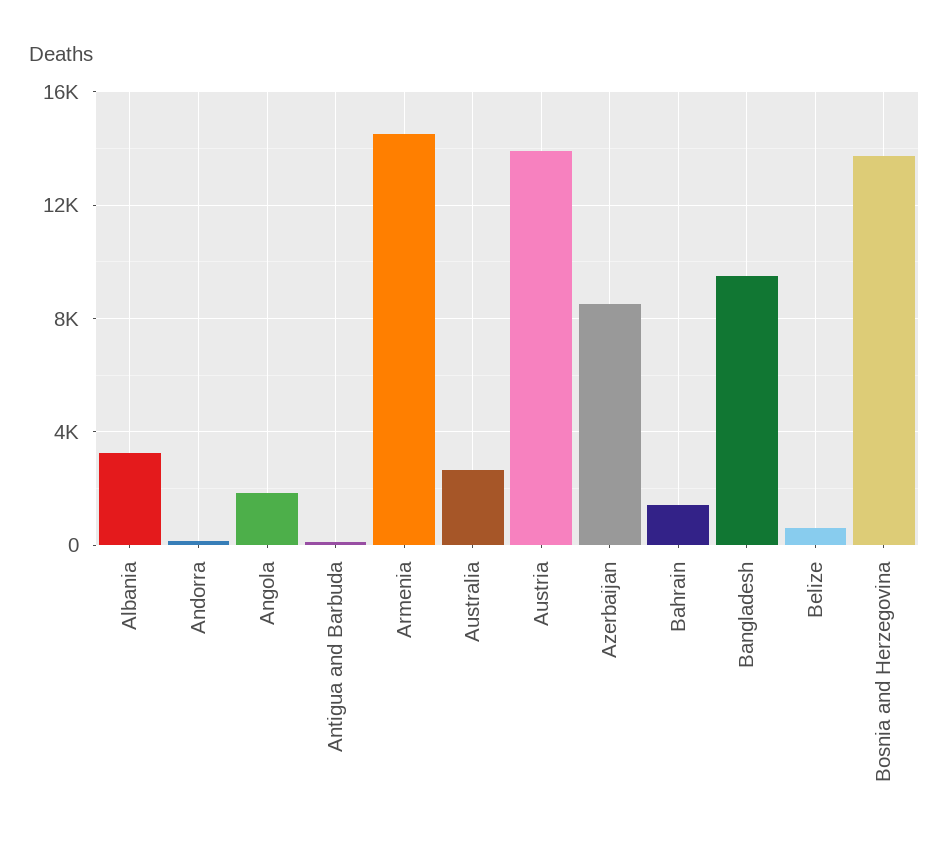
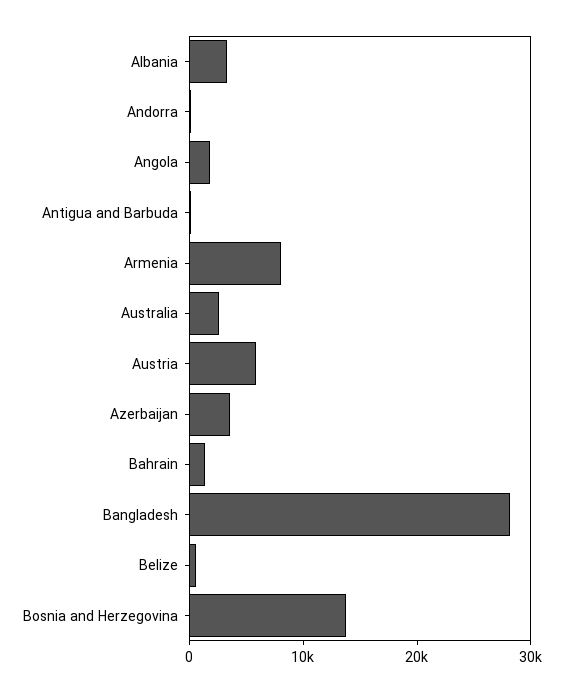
Armenia: 14500 -> 8000
Austria: 14000 -> 6000
Azerbaijan: 8500 -> 4000
Bangladesh: 9500 -> 28000

